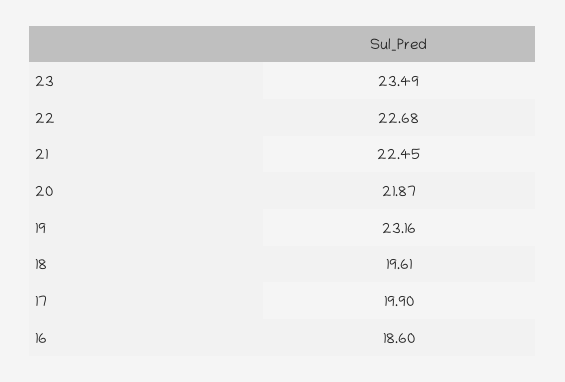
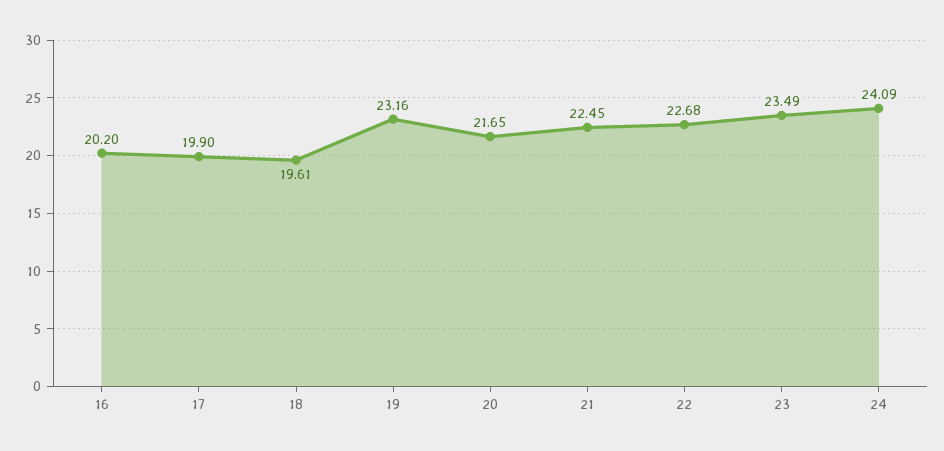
20: 21.87 -> 21.65
16: 18.6 -> 20.2
24: none -> 24.09

